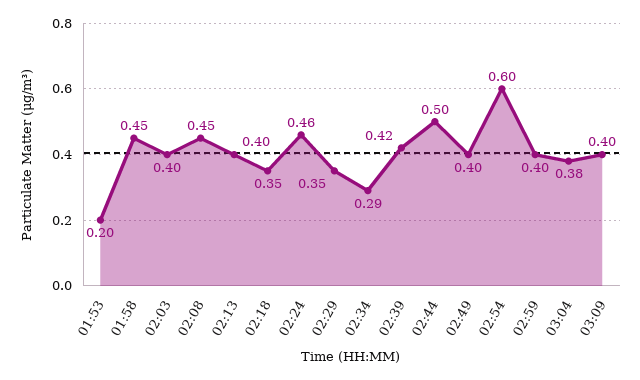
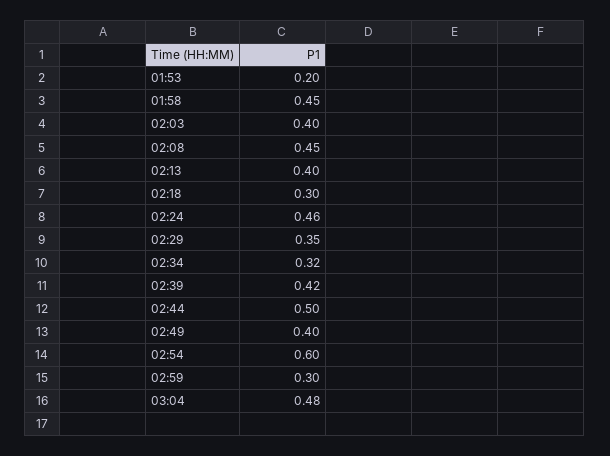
02:18: 0.35 -> 0.3
02:34: 0.29 -> 0.32
02:59: 0.4 -> 0.3
03:04: 0.38 -> 0.48
03:09: 0.4 -> none

